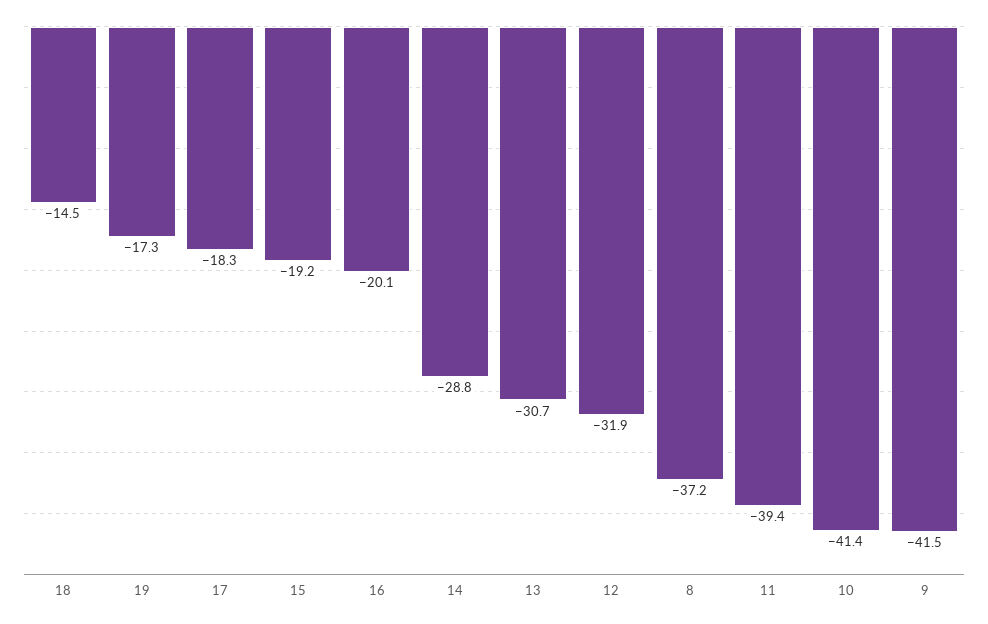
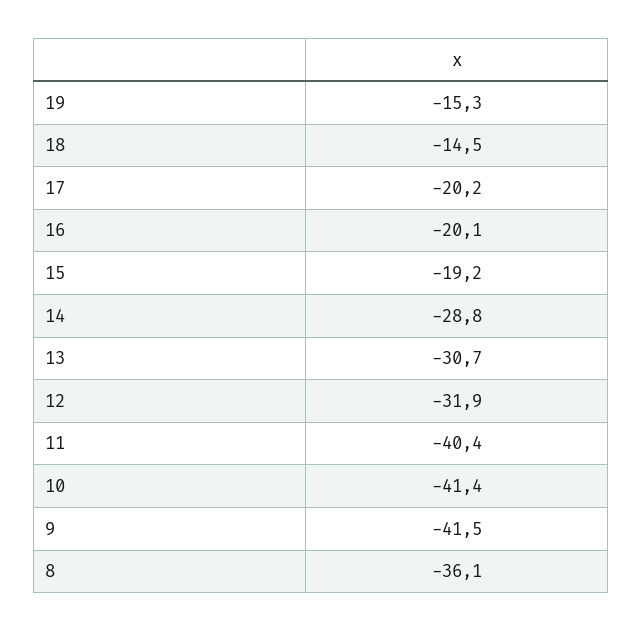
19: -17.3 -> -15.3
17: -18.3 -> -20.2
8: -37.2 -> -36.1
11: -39.4 -> -40.4

